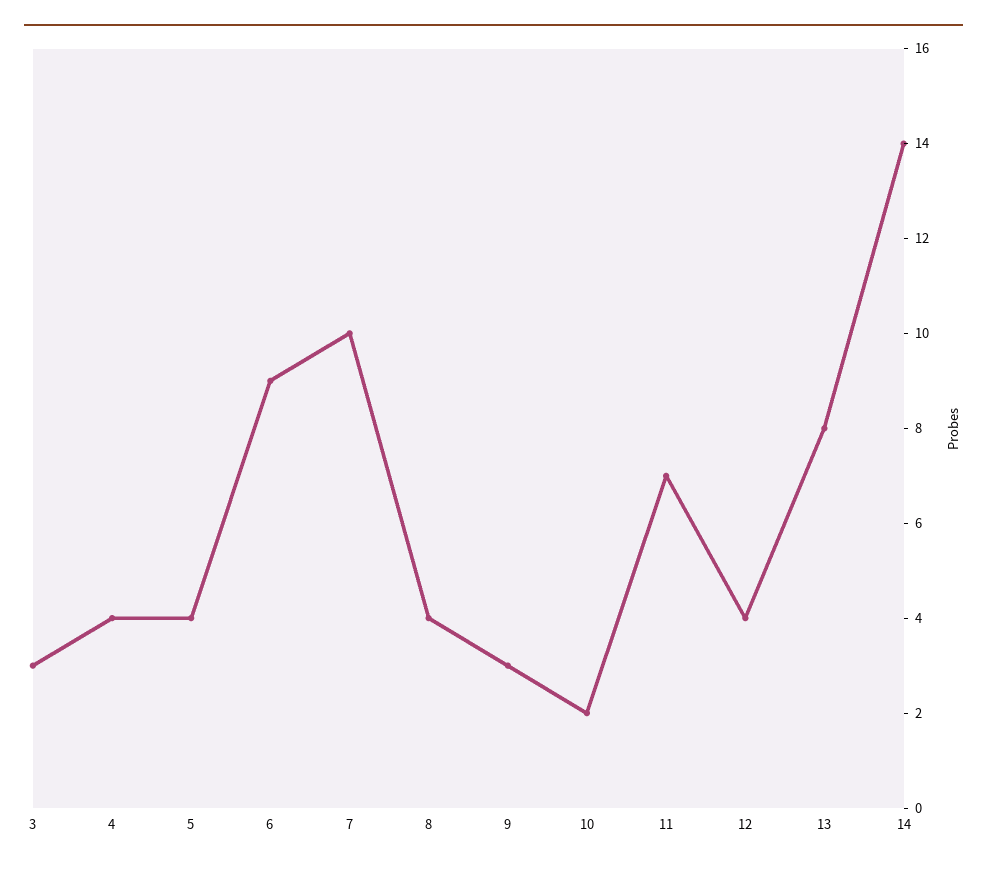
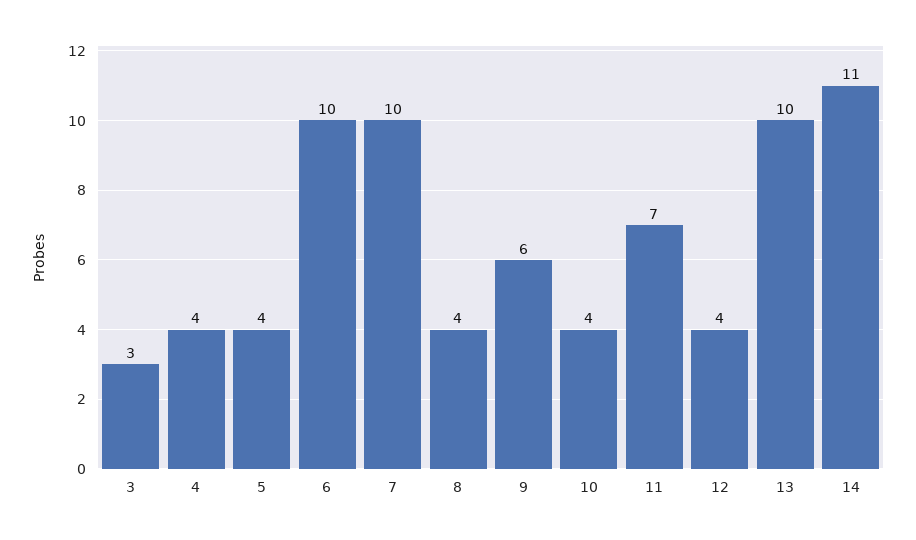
6: 9 -> 10
9: 3 -> 6
10: 2 -> 4
13: 8 -> 10
14: 14 -> 11

